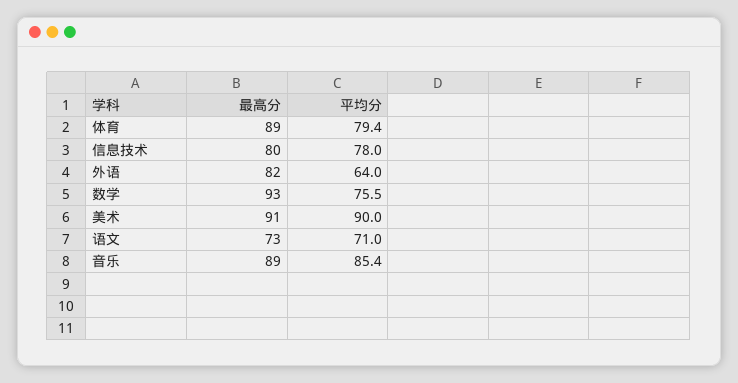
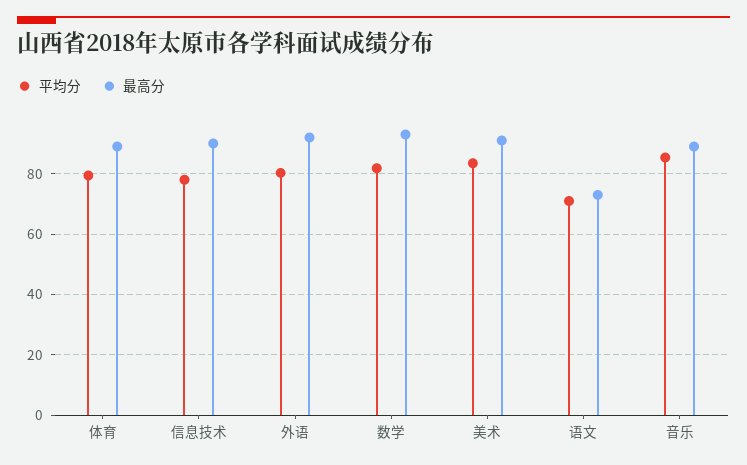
最高分, 信息技术: 80 -> 90
最高分, 外语: 82 -> 92
平均分, 外语: 64 -> 80
平均分, 数学: 75.5 -> 82
平均分, 美术: 90 -> 84

